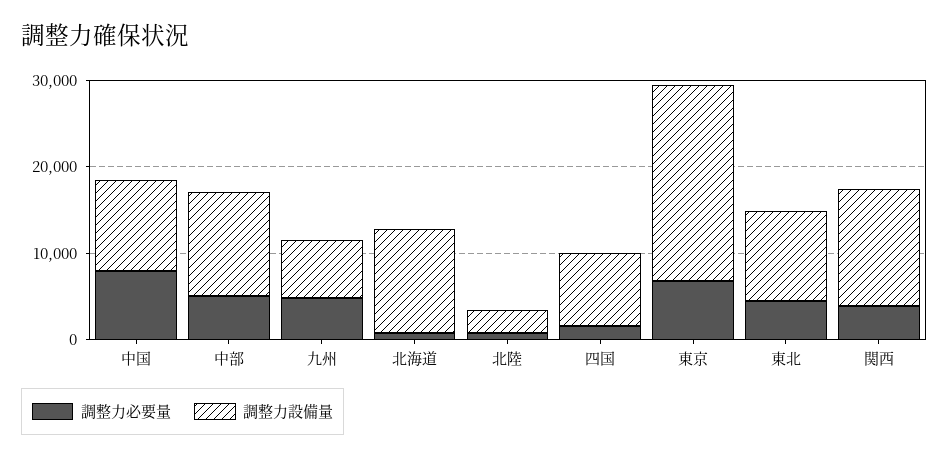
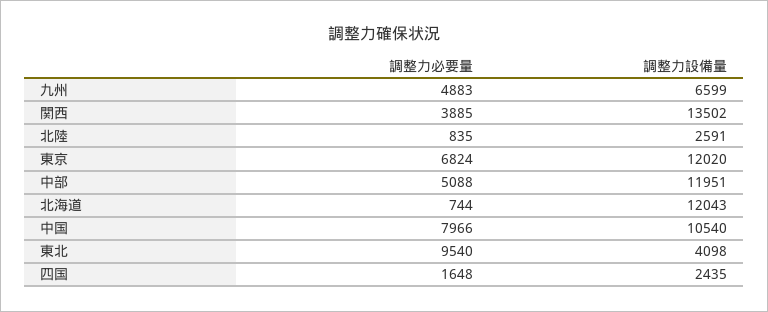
調整力設備量, 四国: 8000 -> 2435
調整力設備量, 東京: 22000 -> 12020
調整力必要量, 東北: 4000 -> 9540
調整力設備量, 東北: 10000 -> 4098

